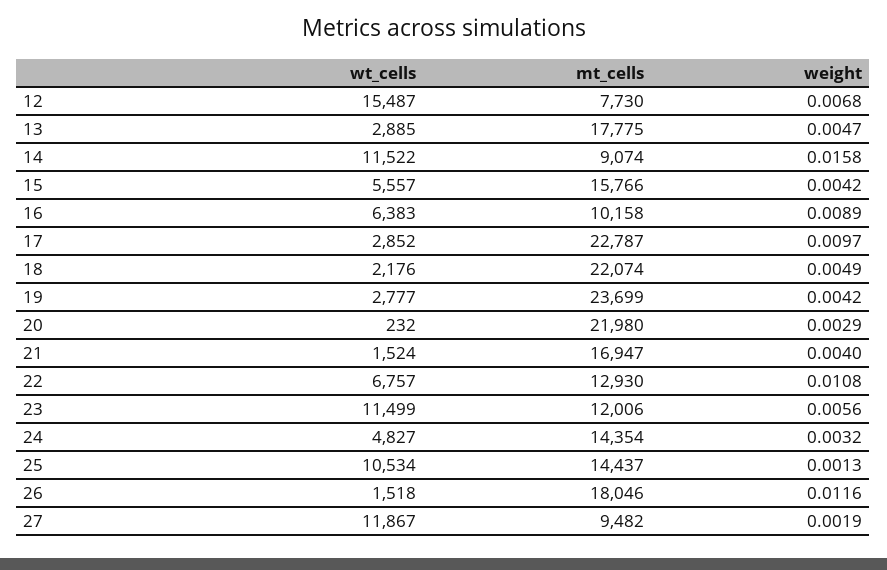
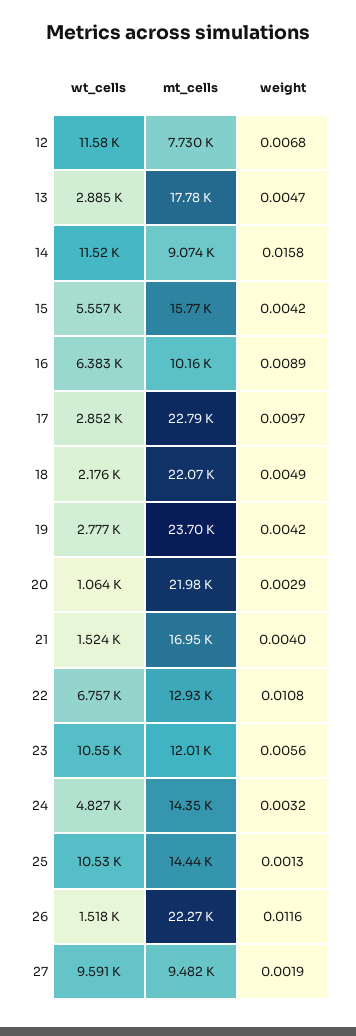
wt_cells, 12: 15487 -> 11580
wt_cells, 20: 232 -> 1064
wt_cells, 23: 11499 -> 10550
mt_cells, 26: 18046 -> 22270
wt_cells, 27: 11867 -> 9591

